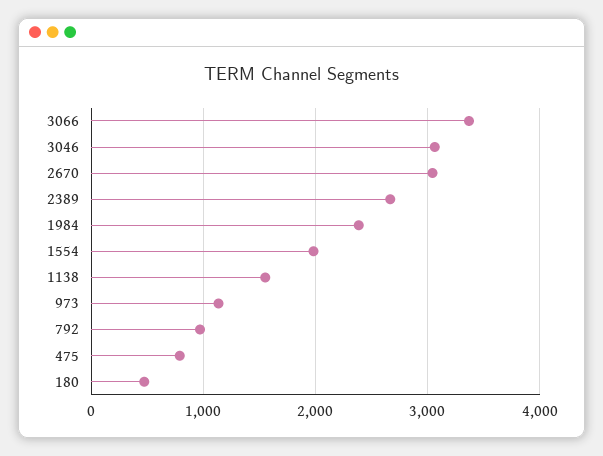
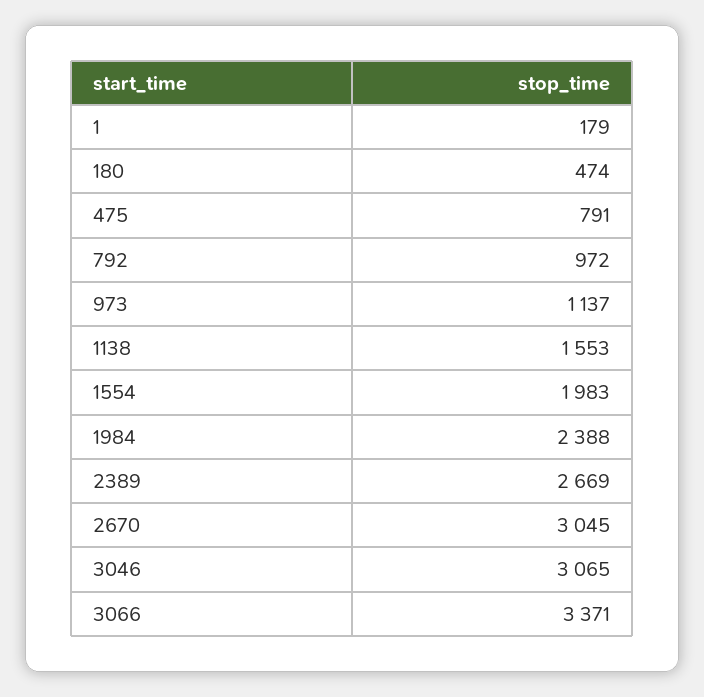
1: none -> 179

